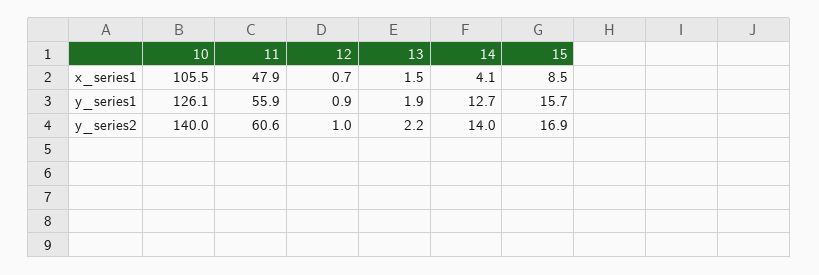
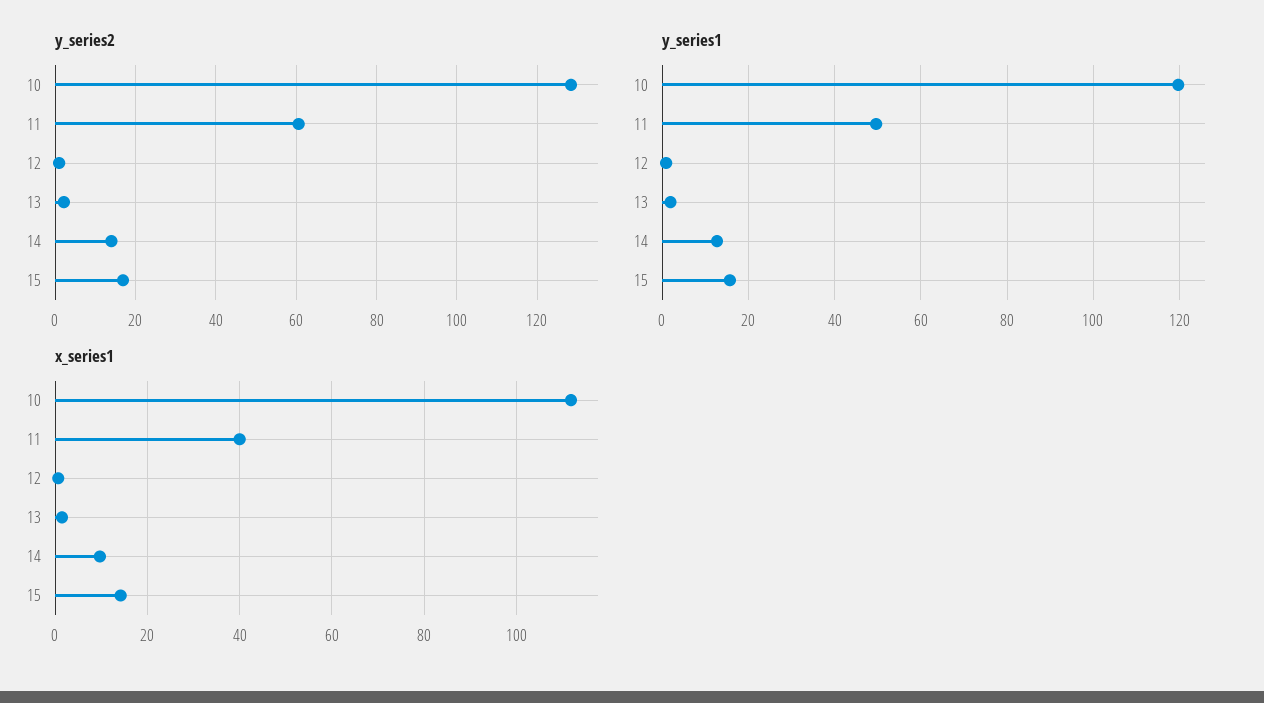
x_series1, 10: 105.5 -> 112
x_series1, 11: 47.9 -> 40
x_series1, 14: 4.1 -> 10
x_series1, 15: 8.5 -> 14
y_series1, 10: 126.1 -> 120
y_series1, 11: 55.9 -> 50
y_series2, 10: 140 -> 128

